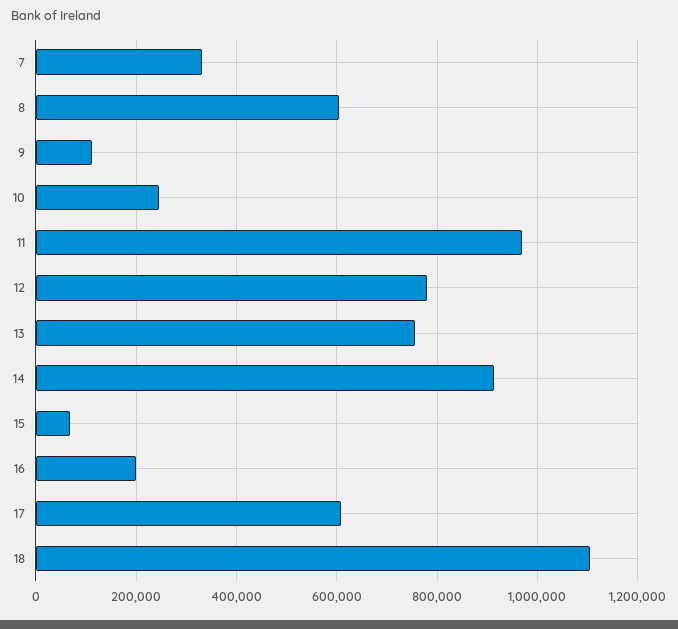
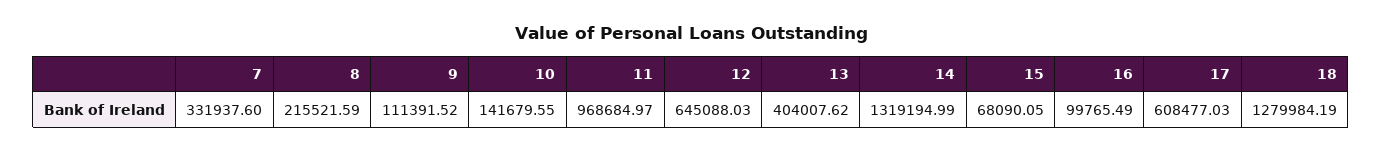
8: 600000 -> 215521.59
10: 240000 -> 141679.55
12: 780000 -> 645088.03
13: 760000 -> 404007.62
14: 920000 -> 1319194.99
16: 200000 -> 99765.49
18: 1100000 -> 1279984.19

